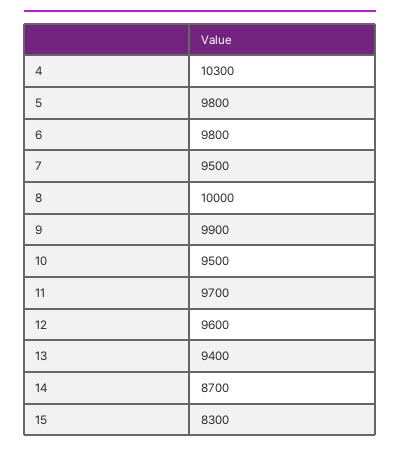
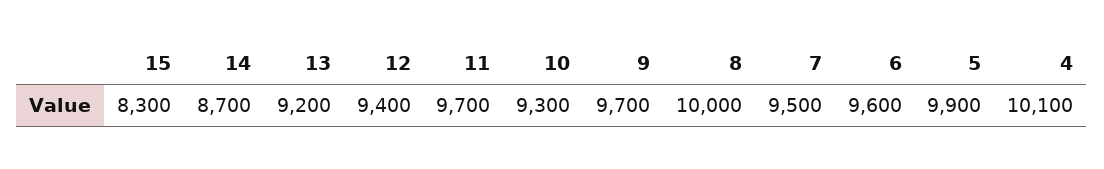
4: 10300 -> 10100
5: 9800 -> 9900
6: 9800 -> 9600
9: 9900 -> 9700
10: 9500 -> 9300
12: 9600 -> 9400
13: 9400 -> 9200

